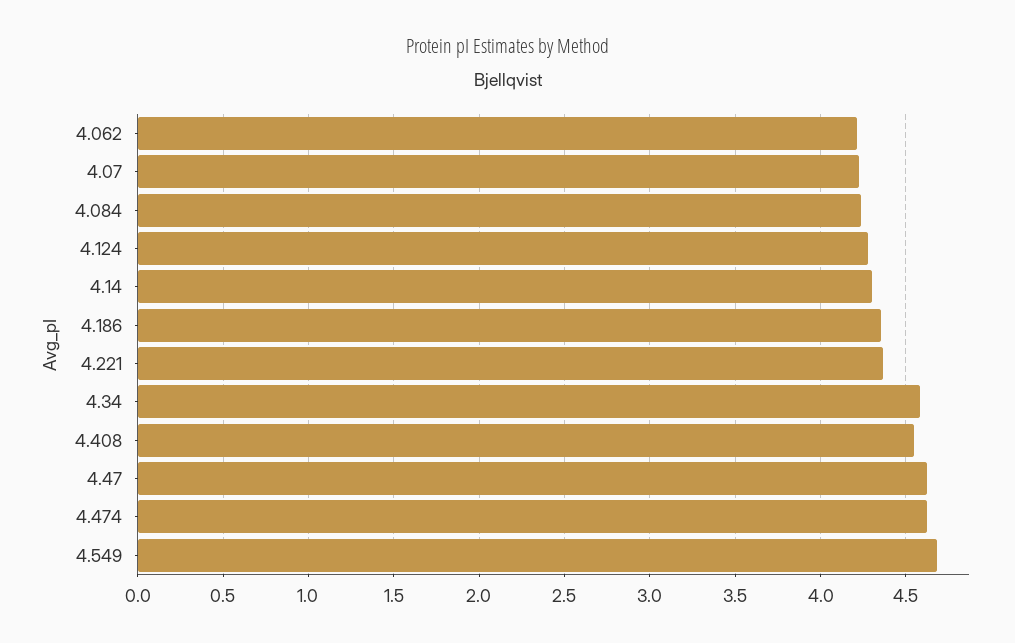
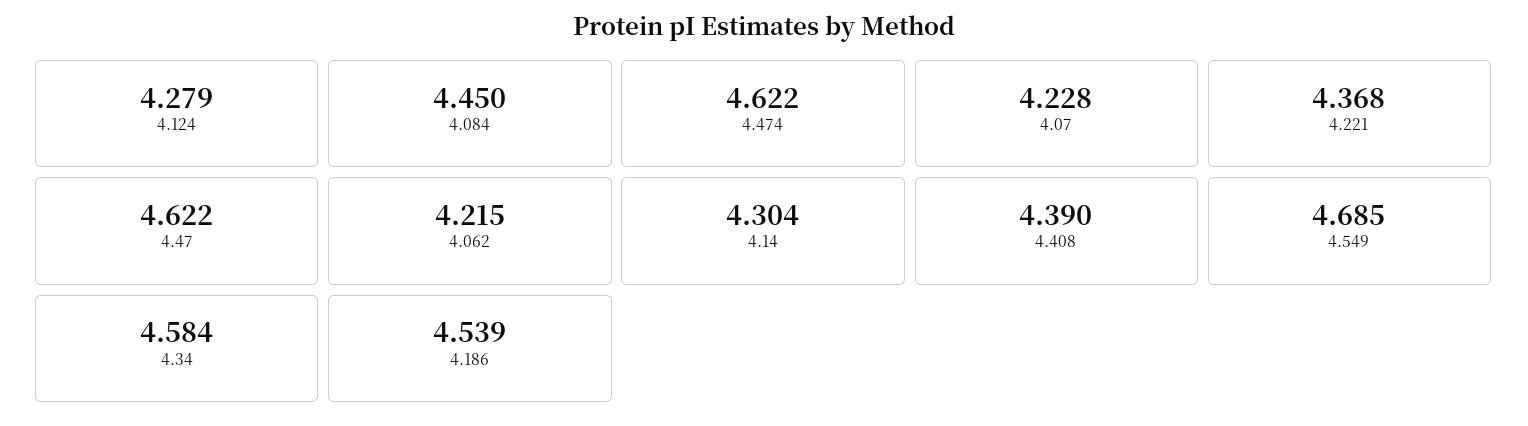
4.084: 4.25 -> 4.45
4.186: 4.35 -> 4.539
4.408: 4.55 -> 4.39

